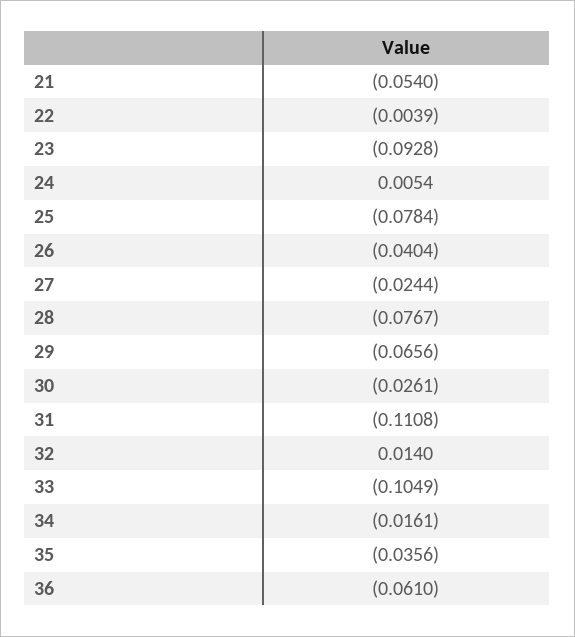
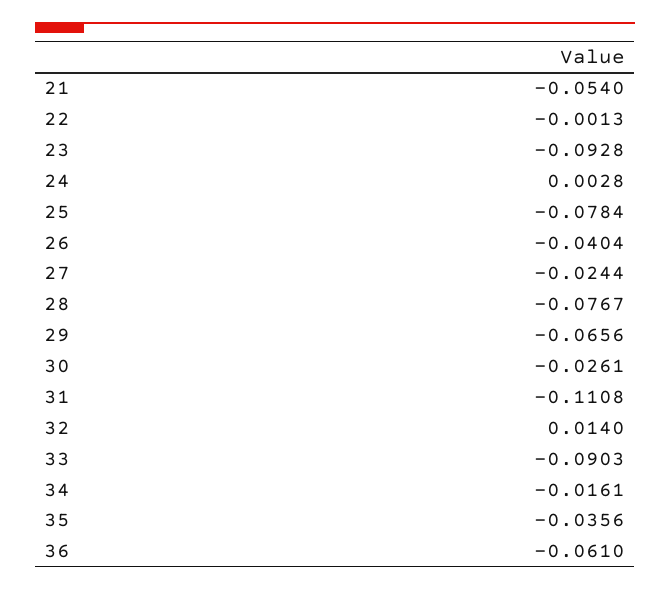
22: -0.0039 -> -0.0013
24: 0.0054 -> 0.0028
33: -0.1049 -> -0.0903

